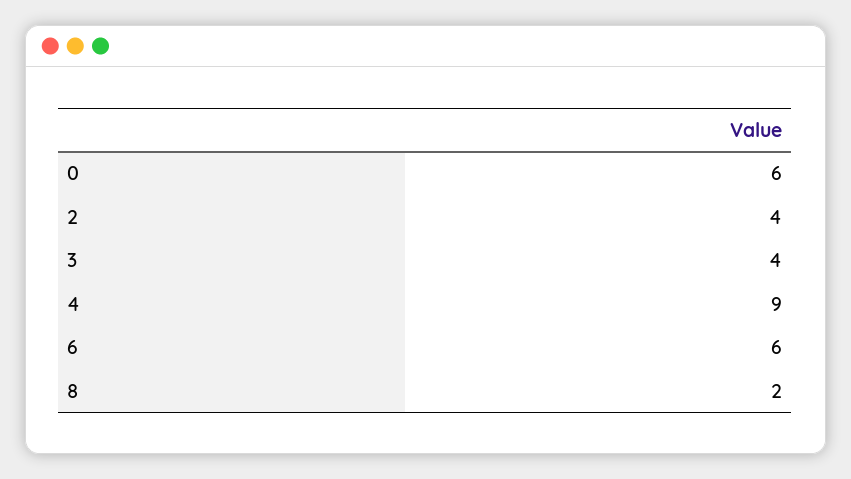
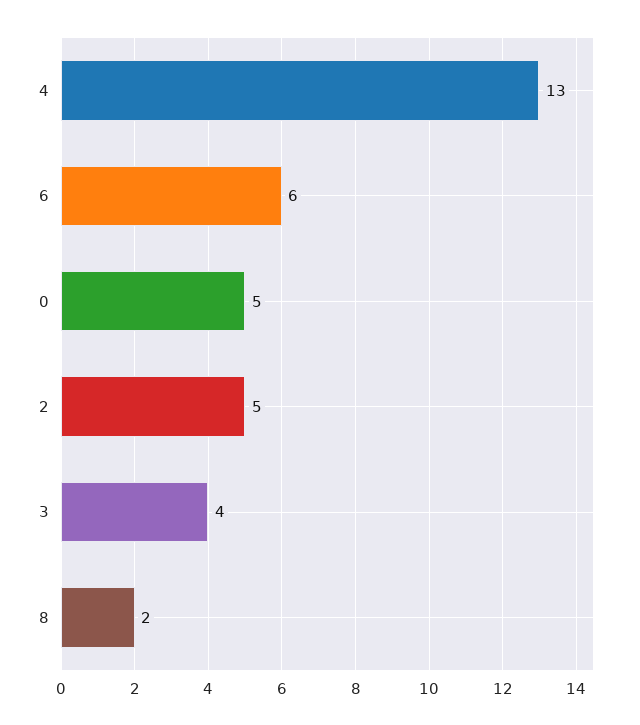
0: 6 -> 5
2: 4 -> 5
4: 9 -> 13

